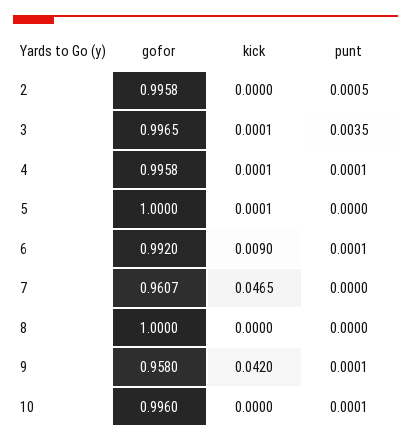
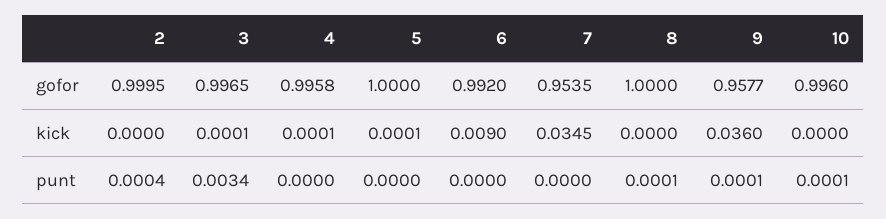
gofor, 2: 0.9958 -> 0.9995
punt, 2: 0.0005 -> 0.0004
punt, 3: 0.0035 -> 0.0034
punt, 4: 0.0001 -> 0
punt, 6: 0.0001 -> 0
gofor, 7: 0.9607 -> 0.9535
kick, 7: 0.0465 -> 0.0345
punt, 8: 0 -> 0.0001
gofor, 9: 0.958 -> 0.9577
kick, 9: 0.042 -> 0.036

